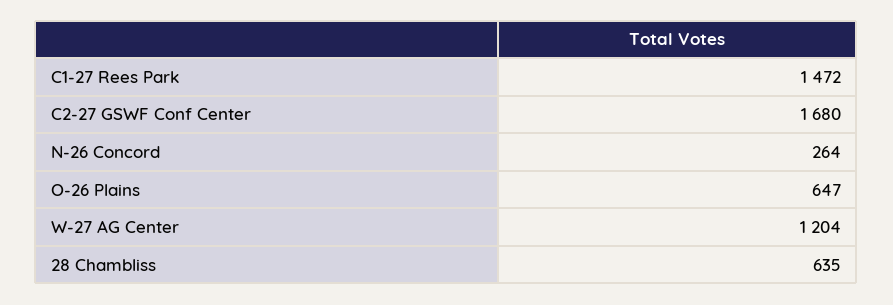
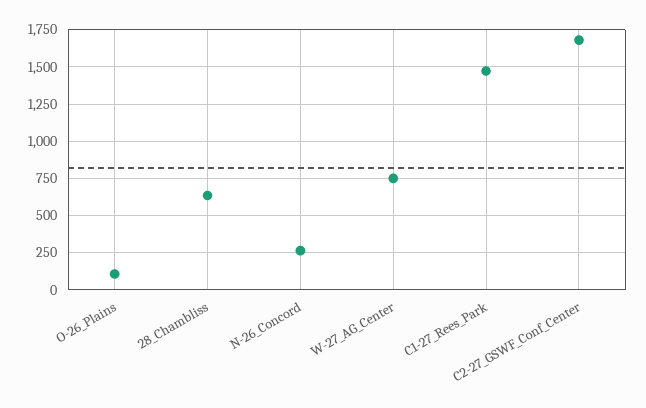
O-26 Plains: 647 -> 100
W-27 AG Center: 1204 -> 750

